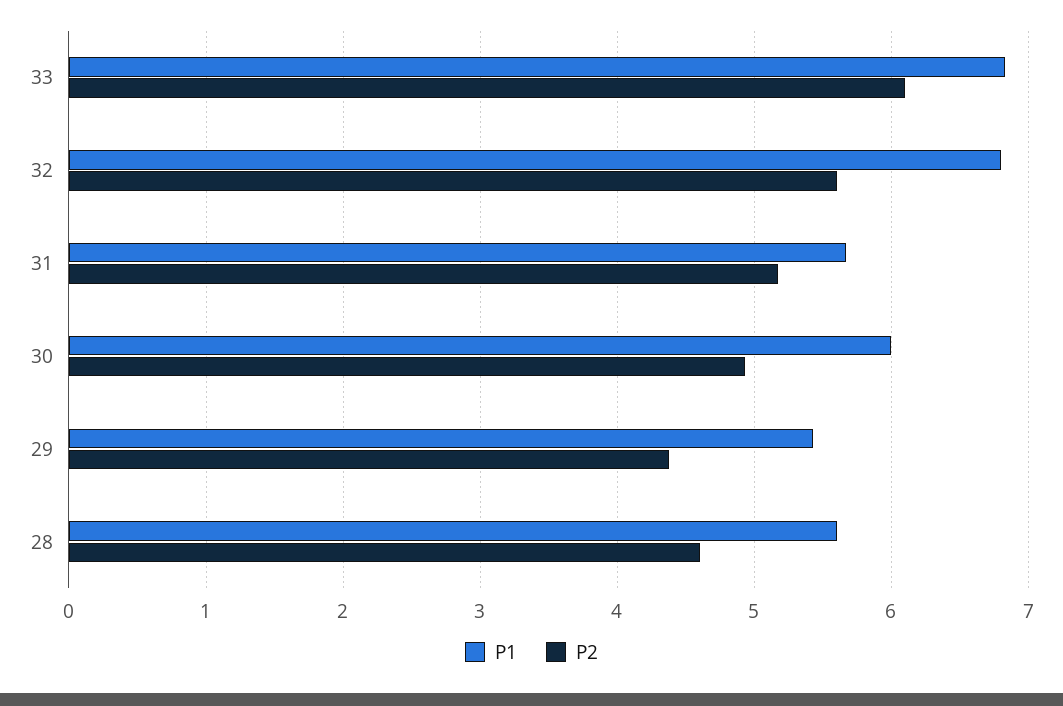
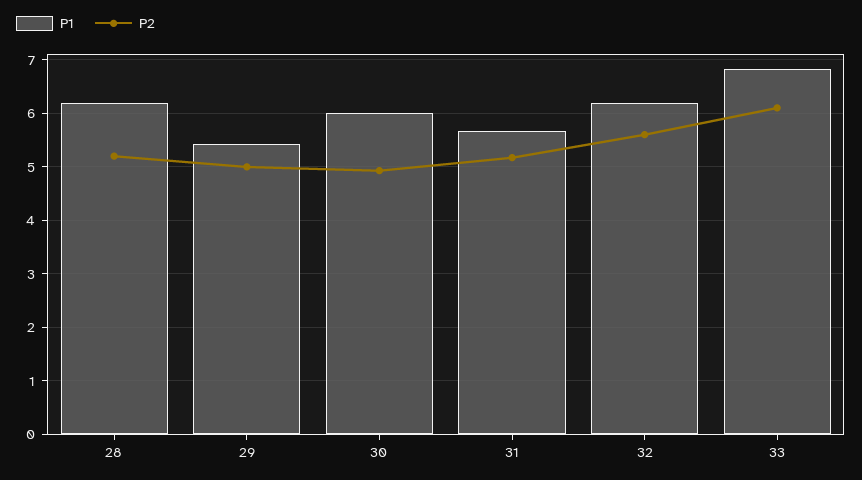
P1, 32: 6.8 -> 6.2
P2, 29: 4.4 -> 5
P1, 28: 5.6 -> 6.2
P2, 28: 4.6 -> 5.2

